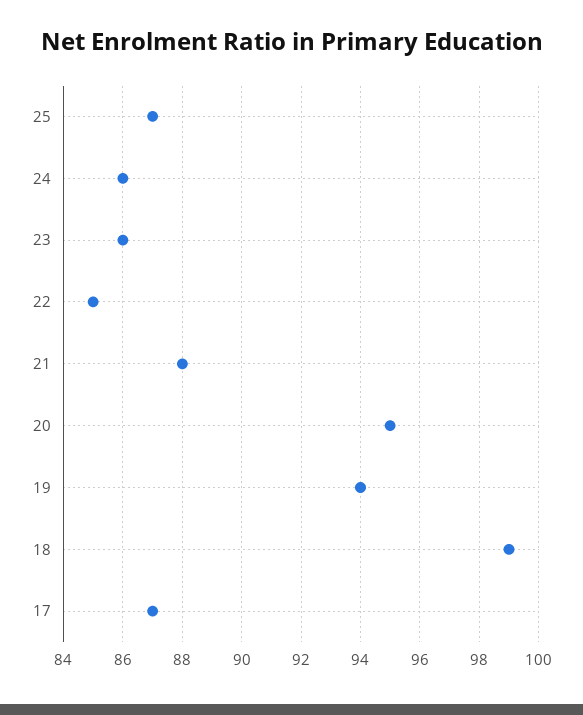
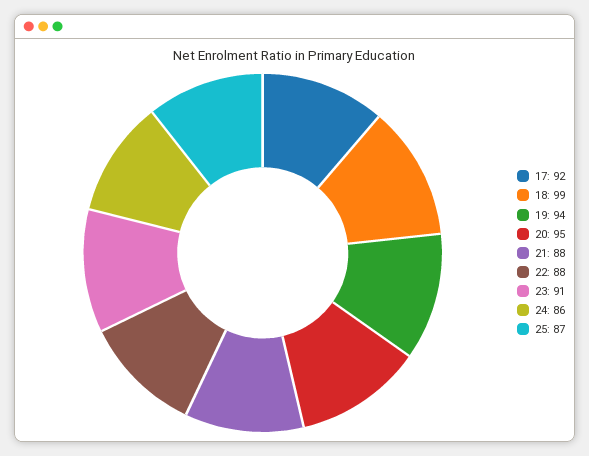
23: 86 -> 91
22: 85 -> 88
17: 87 -> 92

